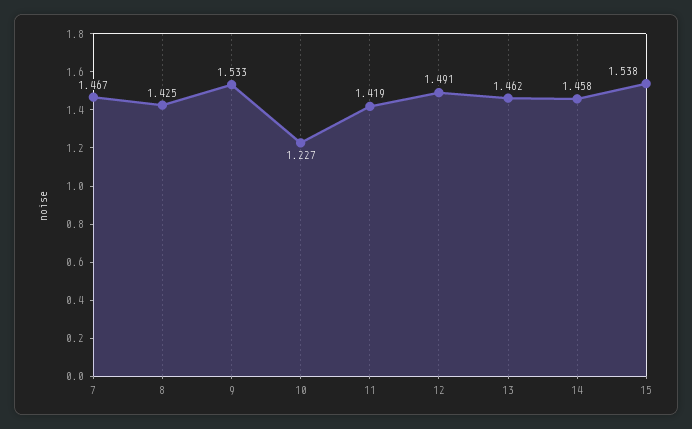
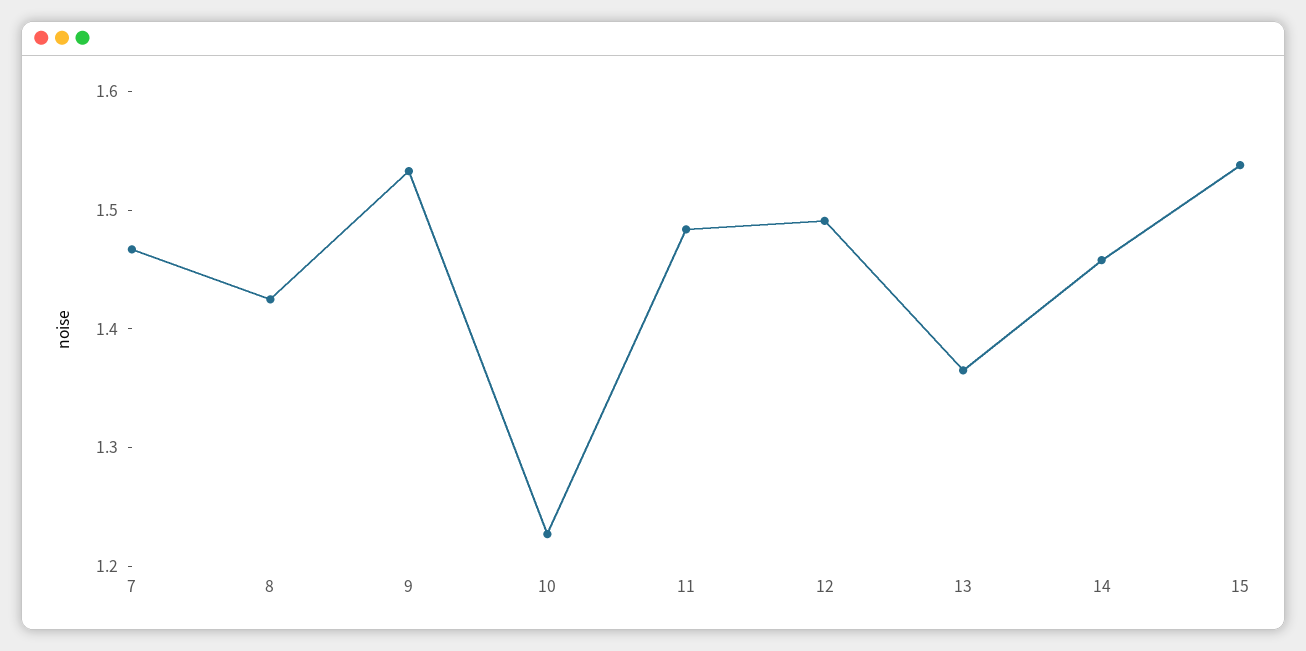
11: 1.419 -> 1.48
13: 1.462 -> 1.36

